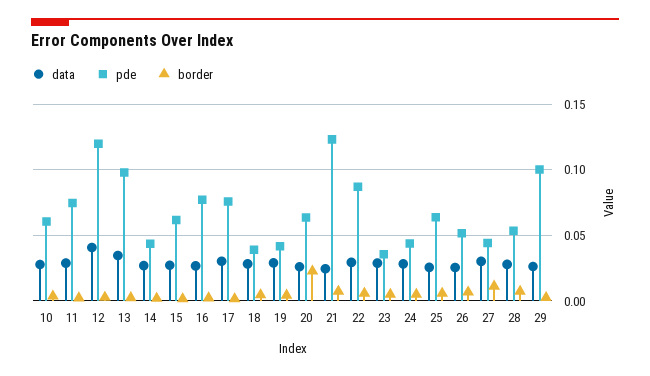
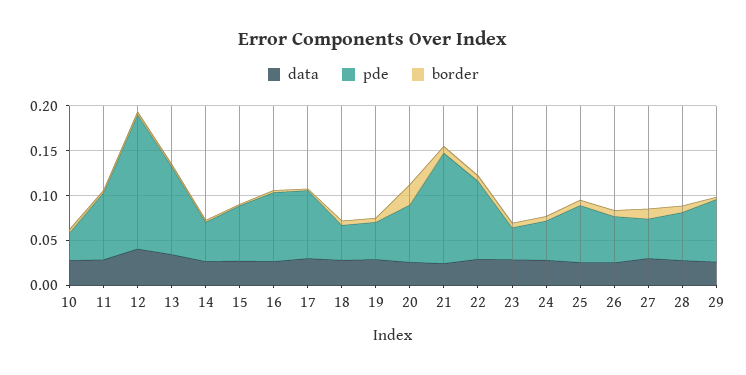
pde, 10: 0.06 -> 0.03
pde, 12: 0.12 -> 0.15
pde, 29: 0.1 -> 0.07

